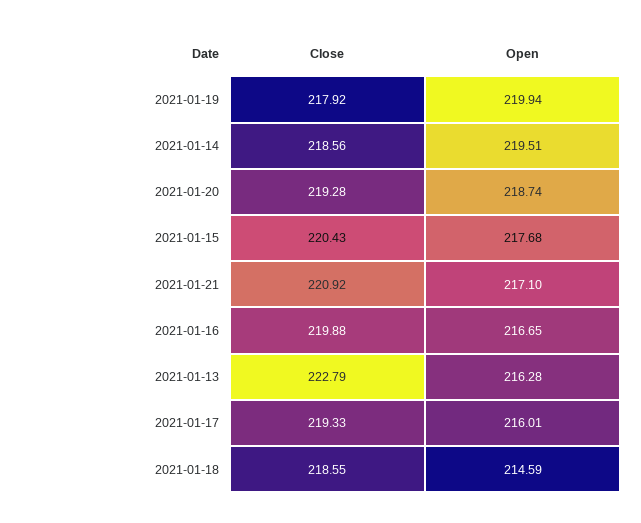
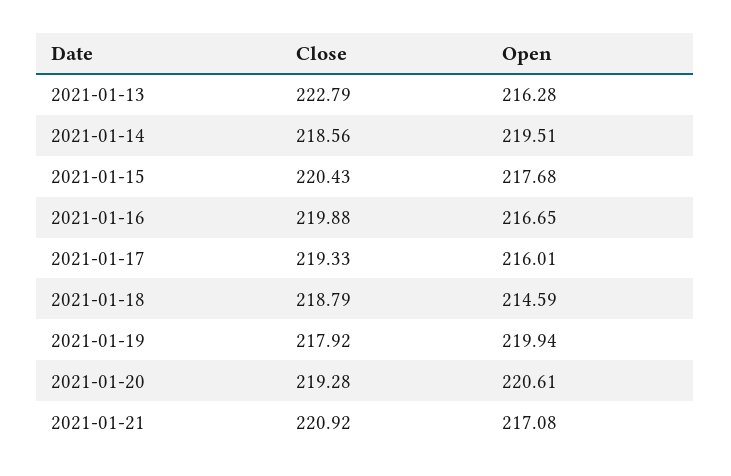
Open, 2021-01-20: 218.74 -> 220.61
Open, 2021-01-21: 217.1 -> 217.08
Close, 2021-01-18: 218.55 -> 218.79

